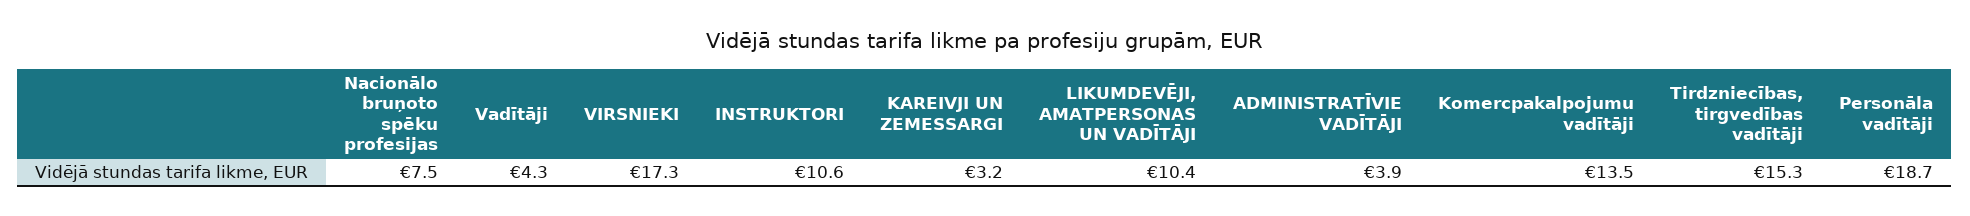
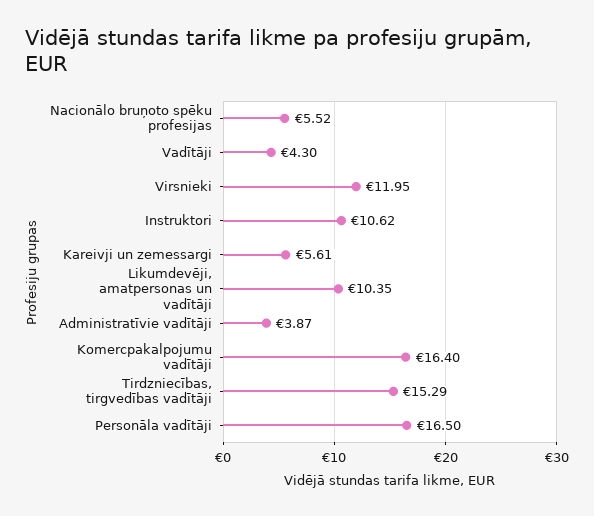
Nacionālo bruņoto spēku profesijas: 7.5 -> 5.52
VIRSNIEKI: 17.3 -> 11.95
KAREIVJI UN ZEMESSARGI: 3.2 -> 5.61
Komercpakalpojumu vadītāji: 13.5 -> 16.4
Personāla vadītāji: 18.7 -> 16.5

